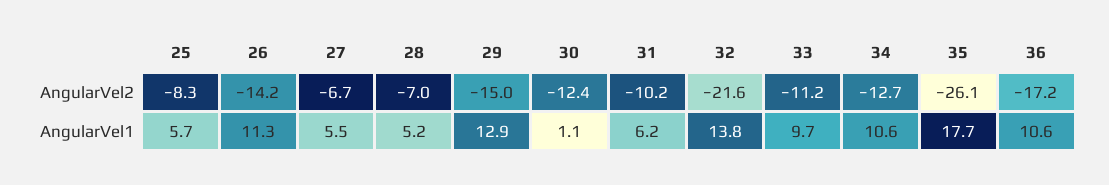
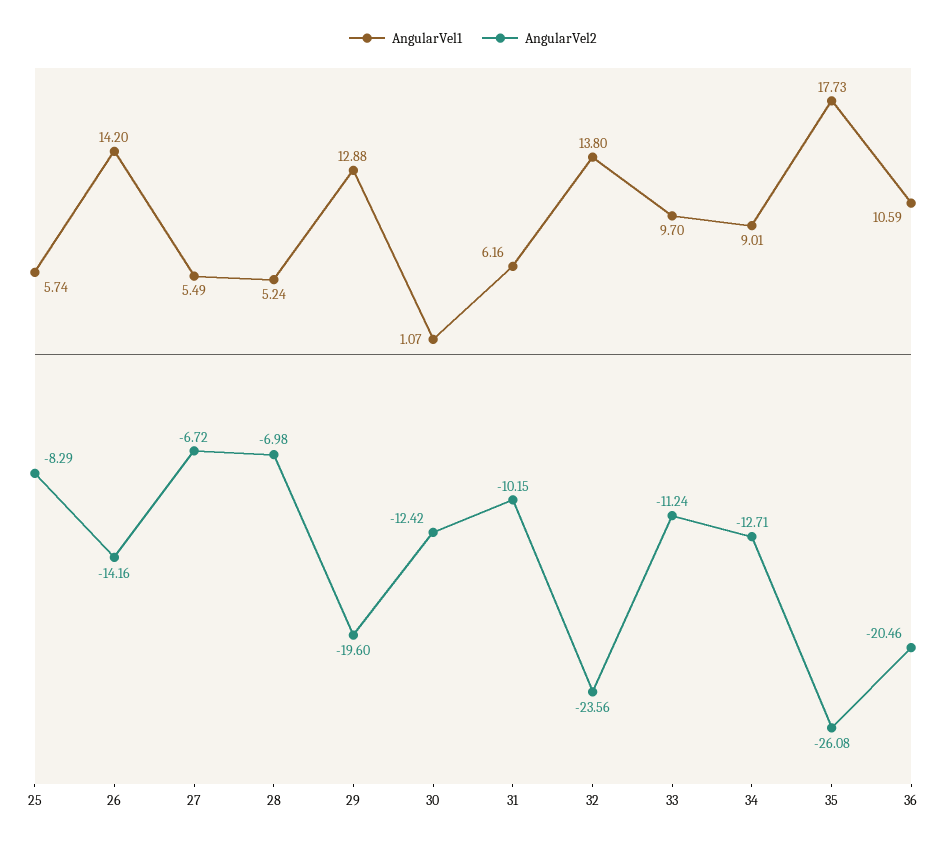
AngularVel2, 29: -15 -> -19.6
AngularVel2, 32: -21.6 -> -23.56
AngularVel2, 36: -17.2 -> -20.46
AngularVel1, 26: 11.3 -> 14.2
AngularVel1, 34: 10.6 -> 9.01

